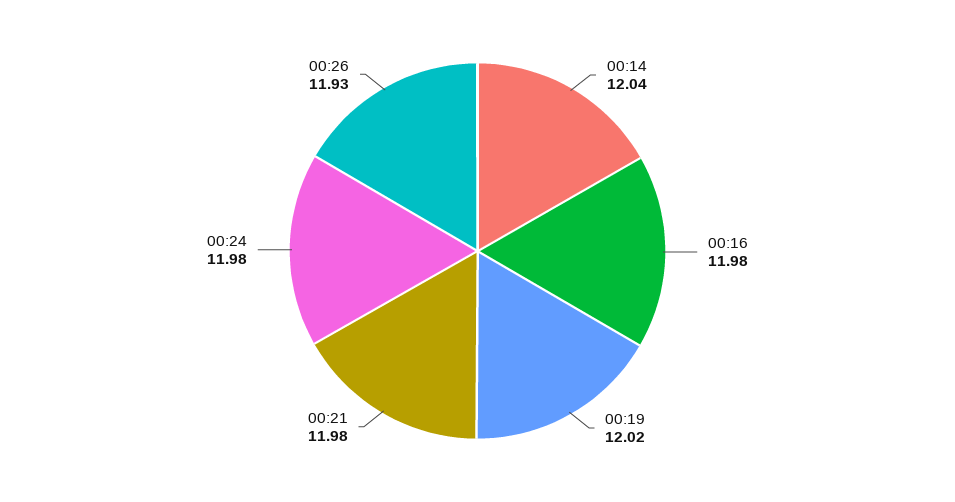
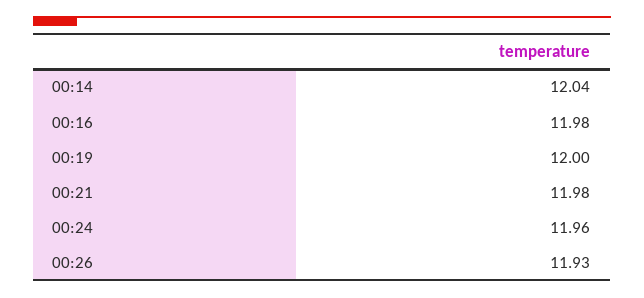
00:19: 12.02 -> 12
00:24: 11.98 -> 11.96

